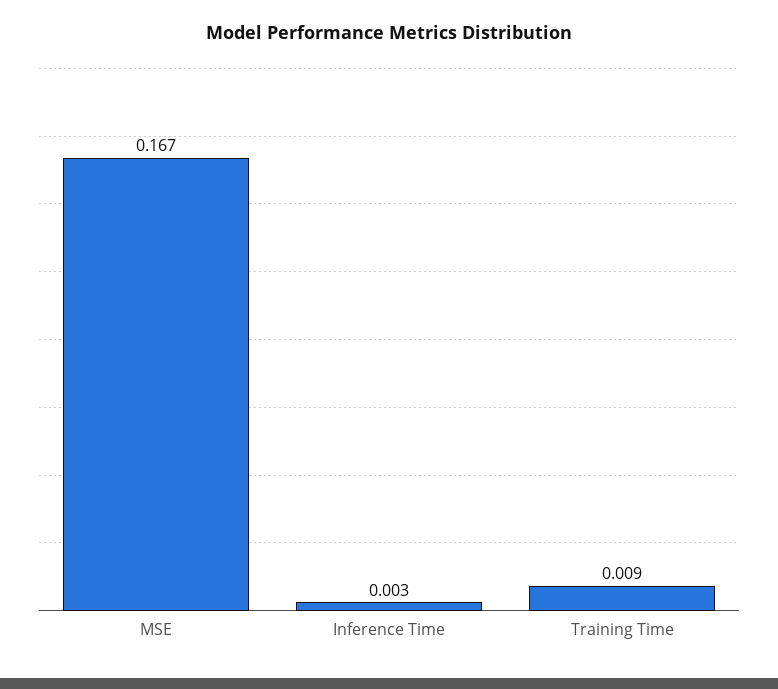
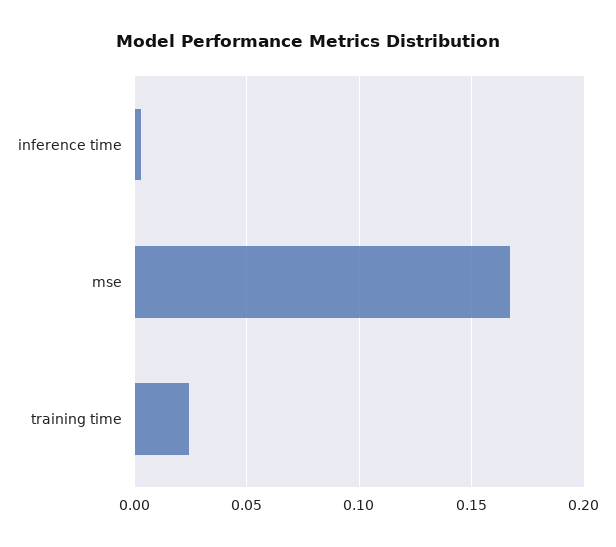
Training Time: 0.009 -> 0.025

